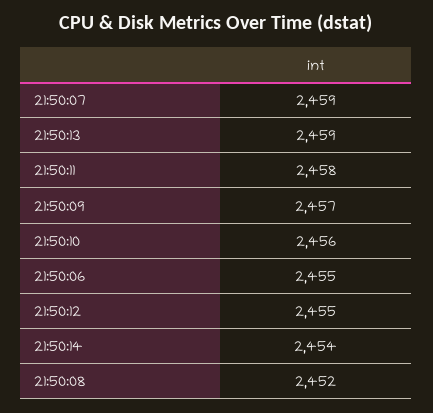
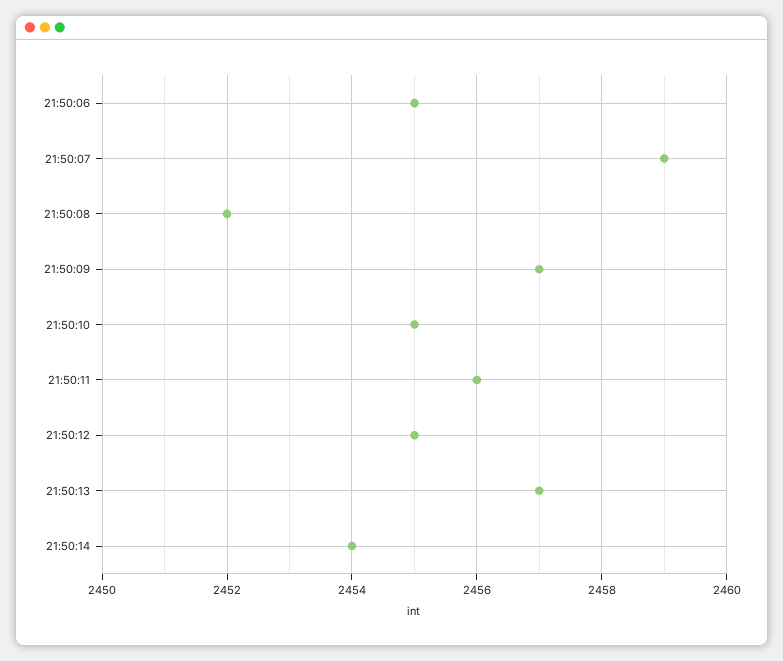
21:50:13: 2459 -> 2457
21:50:11: 2458 -> 2456
21:50:10: 2456 -> 2455

